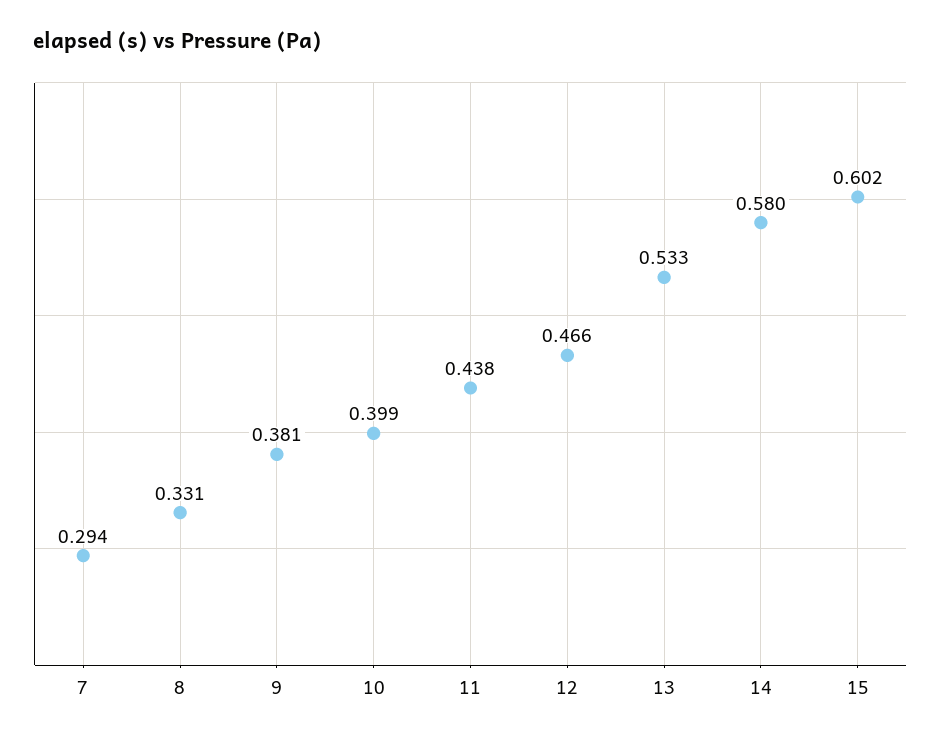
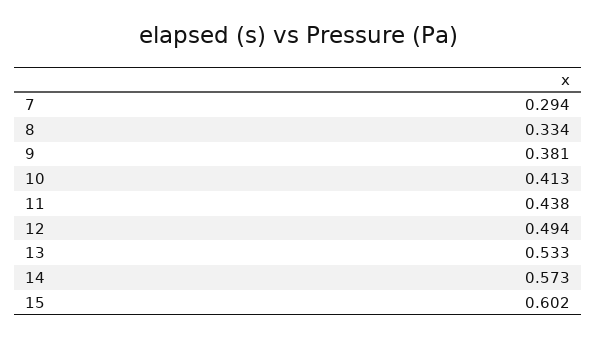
8: 0.331 -> 0.334
10: 0.399 -> 0.413
12: 0.466 -> 0.494
14: 0.58 -> 0.573

